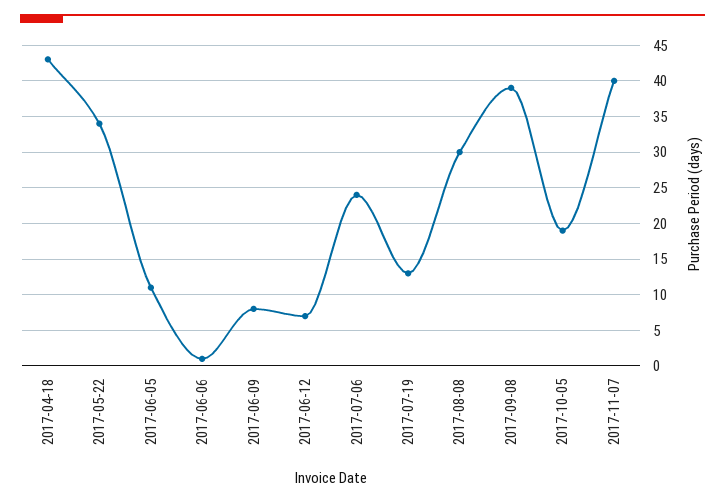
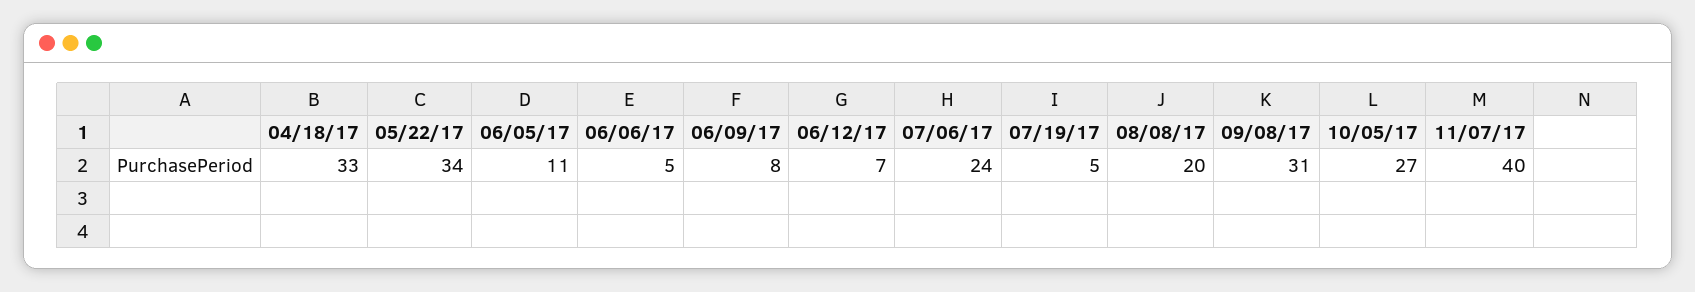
2017-04-18: 43 -> 33
2017-06-06: 1 -> 5
2017-07-19: 13 -> 5
2017-08-08: 30 -> 20
2017-09-08: 39 -> 31
2017-10-05: 19 -> 27

